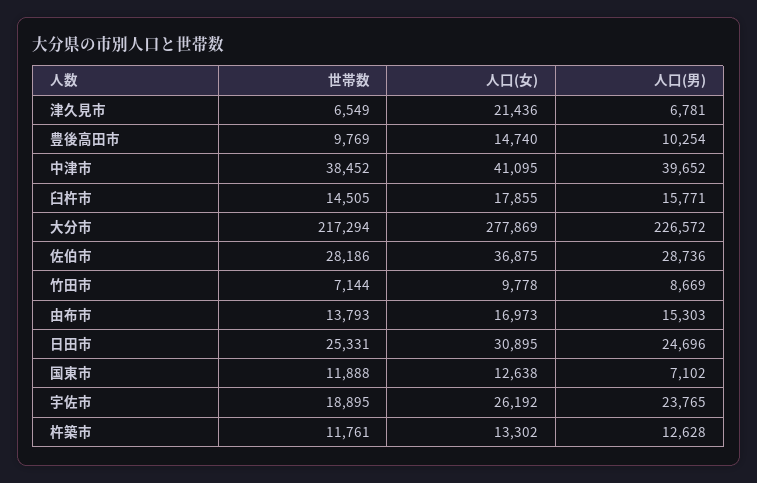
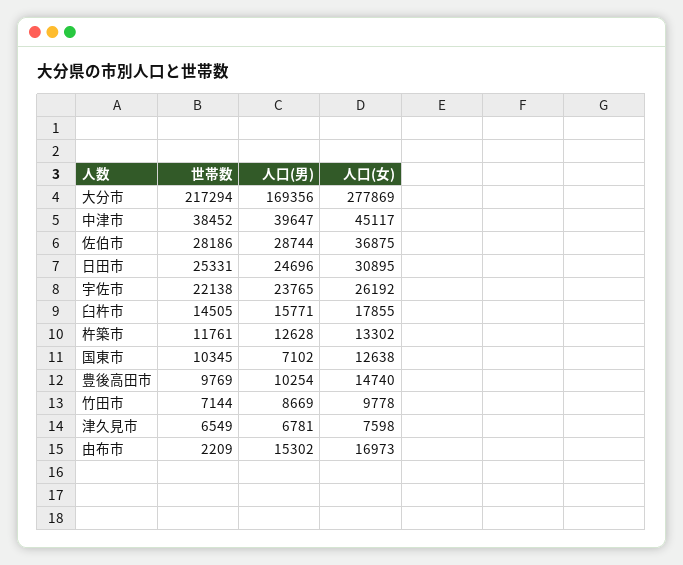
人口(女), 津久見市: 21436 -> 7598
人口(女), 中津市: 41095 -> 45117
人口(男), 中津市: 39652 -> 39647
人口(男), 大分市: 226572 -> 169356
人口(男), 佐伯市: 28736 -> 28744
世帯数, 由布市: 13793 -> 2209
人口(男), 由布市: 15303 -> 15302
世帯数, 国東市: 11888 -> 10345
世帯数, 宇佐市: 18895 -> 22138

